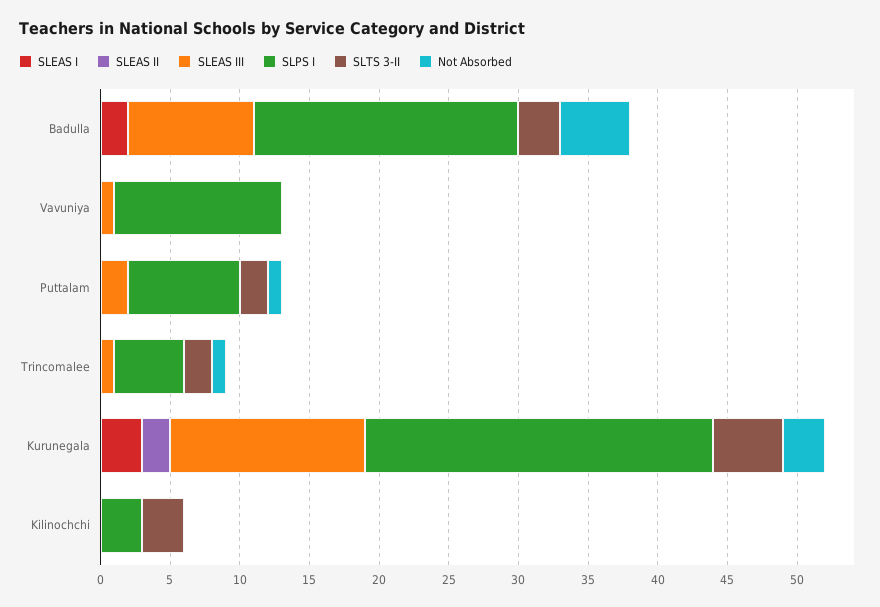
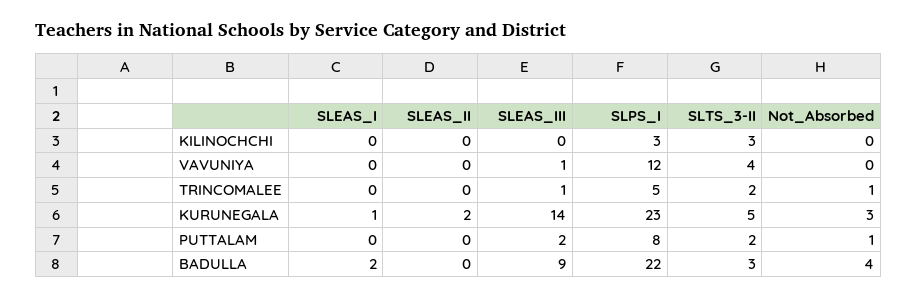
SLPS I, Badulla: 19 -> 22
Not Absorbed, Badulla: 5 -> 4
SLTS 3-II, Vavuniya: 0 -> 4
SLEAS I, Kurunegala: 3 -> 1
SLPS I, Kurunegala: 25 -> 23

